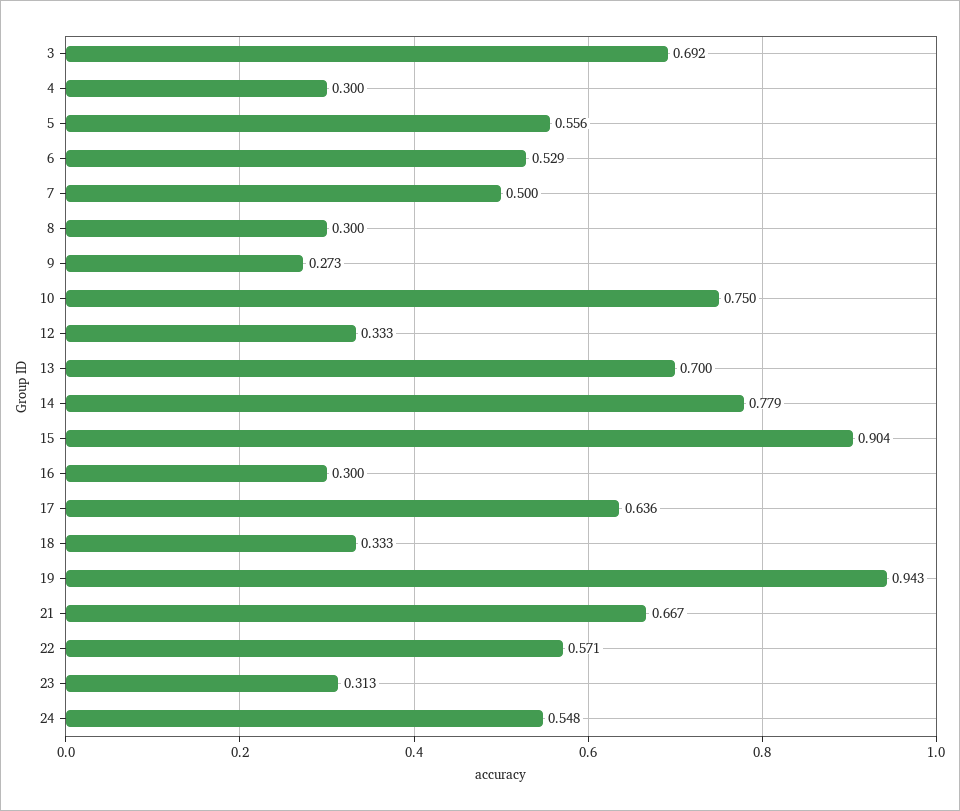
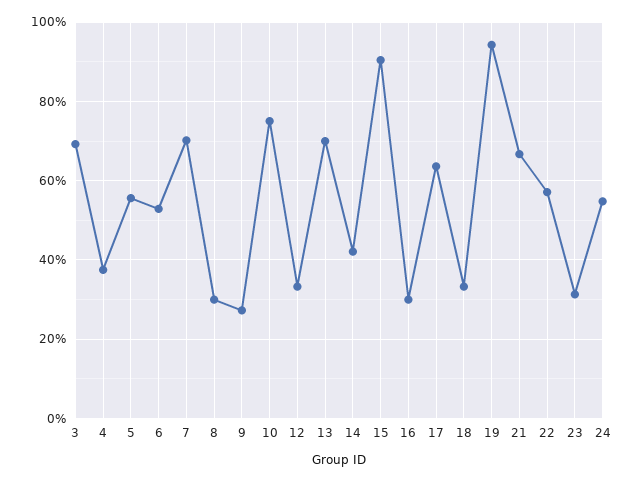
4: 0.3 -> 0.38
7: 0.5 -> 0.7
14: 0.779 -> 0.42

